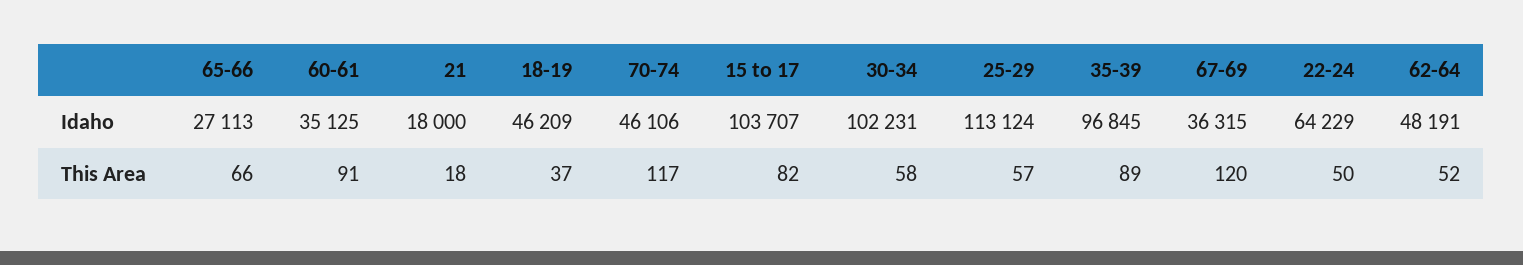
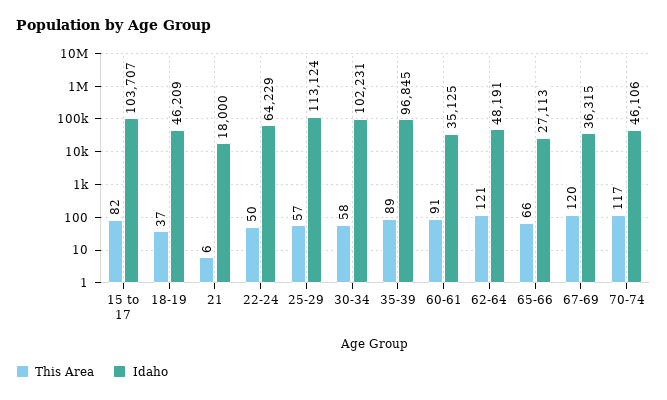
This Area, 21: 18 -> 6
This Area, 62-64: 52 -> 121

